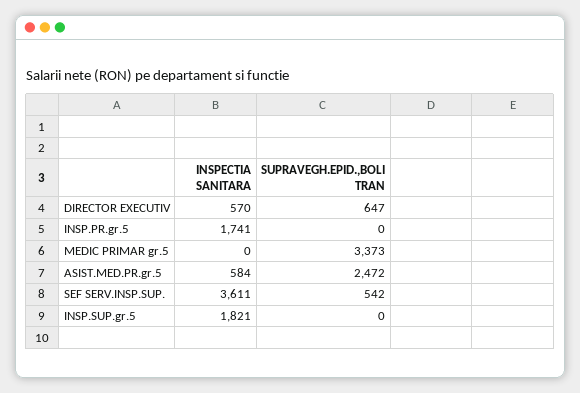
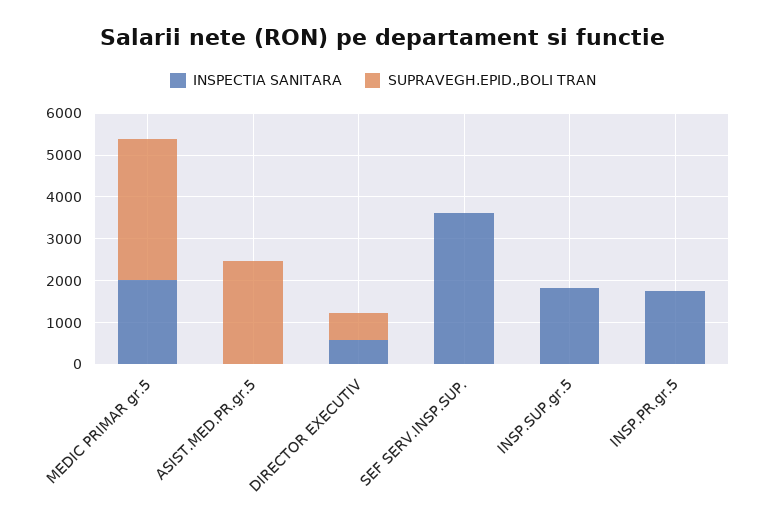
INSPECTIA SANITARA, MEDIC PRIMAR gr.5: 0 -> 2000
INSPECTIA SANITARA, ASIST.MED.PR.gr.5: 584 -> 0
SUPRAVEGH.EPID.,BOLI TRAN, SEF SERV.INSP.SUP.: 542 -> 0

